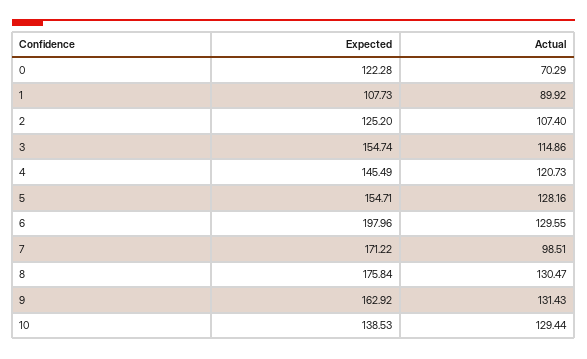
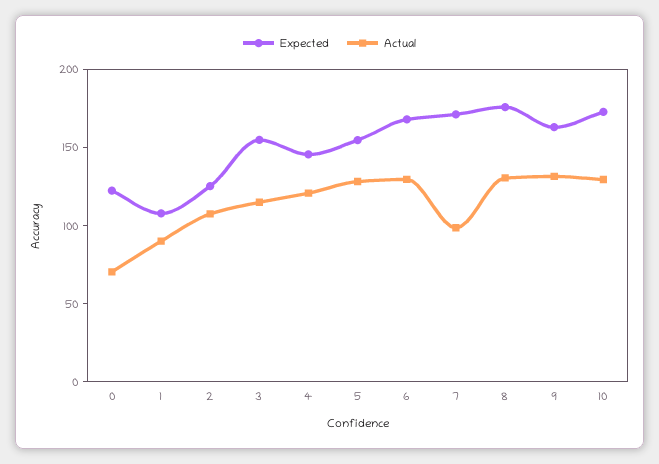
Expected, 6: 197.96 -> 170
Expected, 10: 138.53 -> 170

